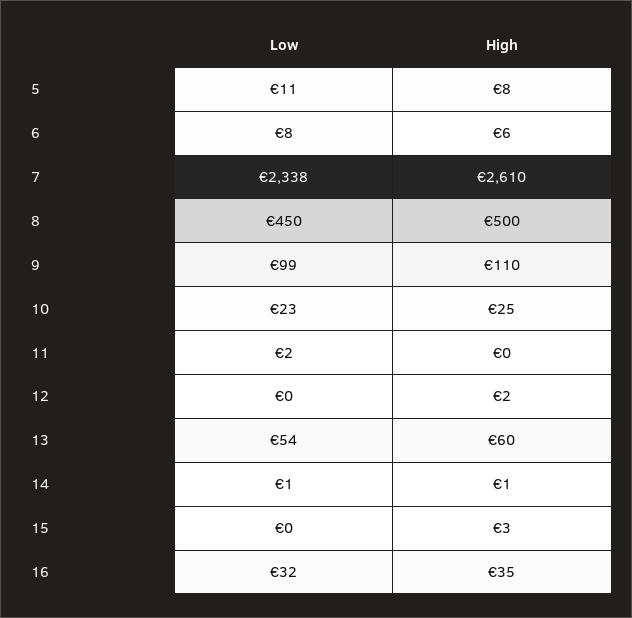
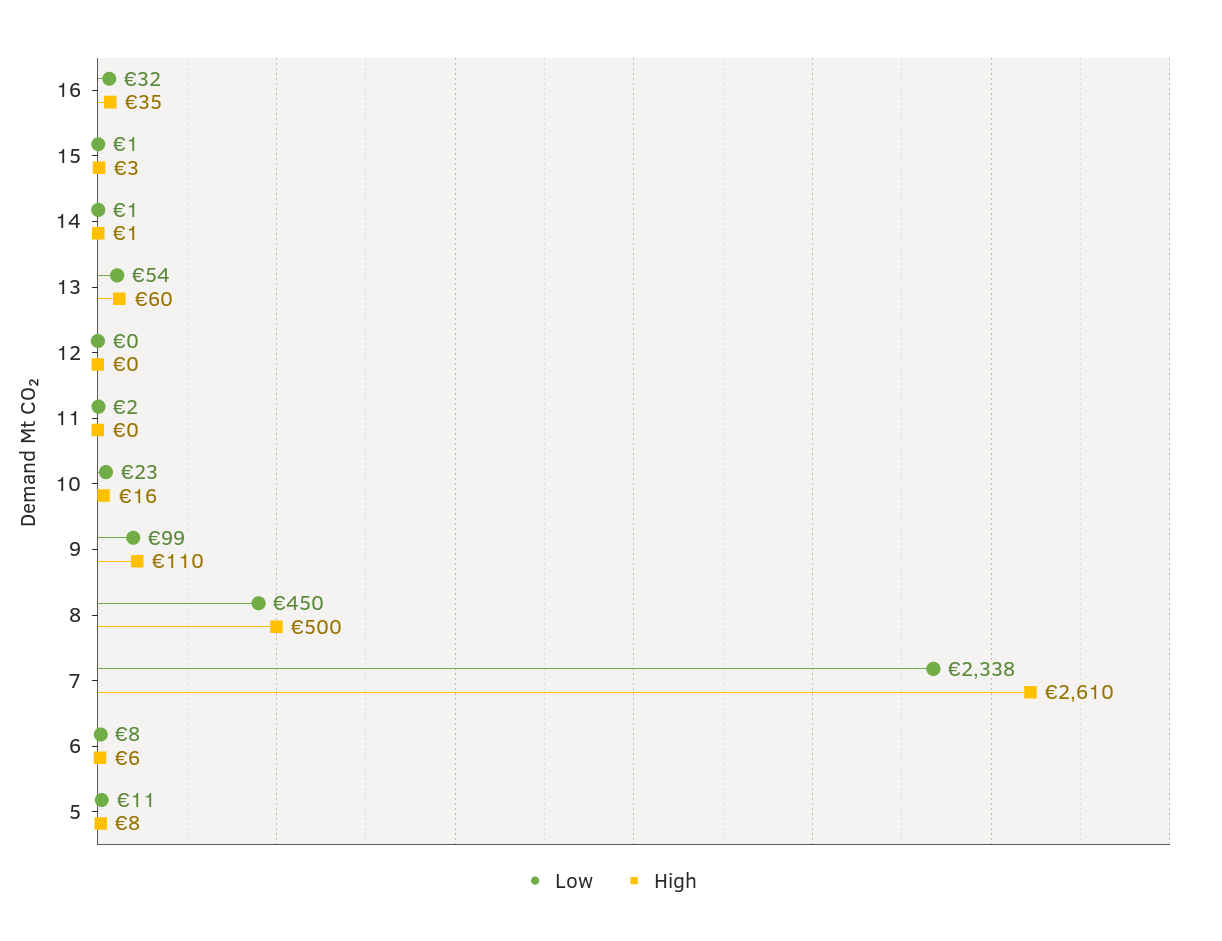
High, 10: 25 -> 16
High, 12: 2 -> 0
Low, 15: 0 -> 1

